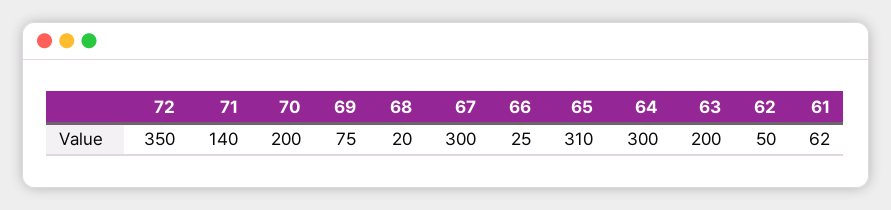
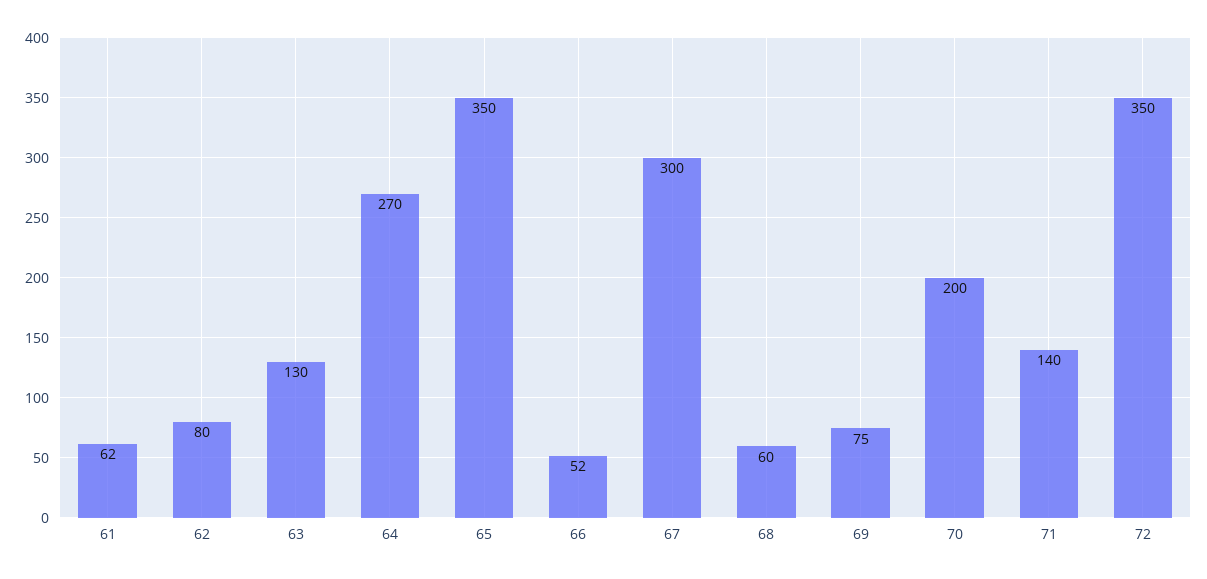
68: 20 -> 60
66: 25 -> 52
65: 310 -> 350
64: 300 -> 270
63: 200 -> 130
62: 50 -> 80

